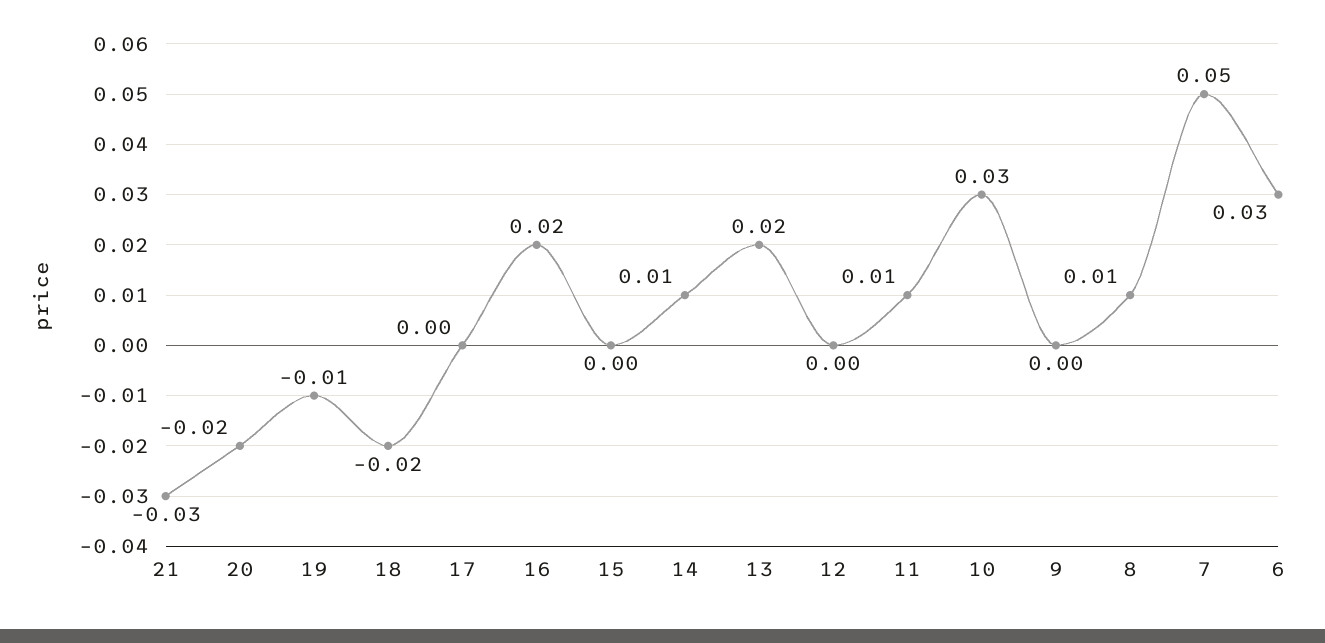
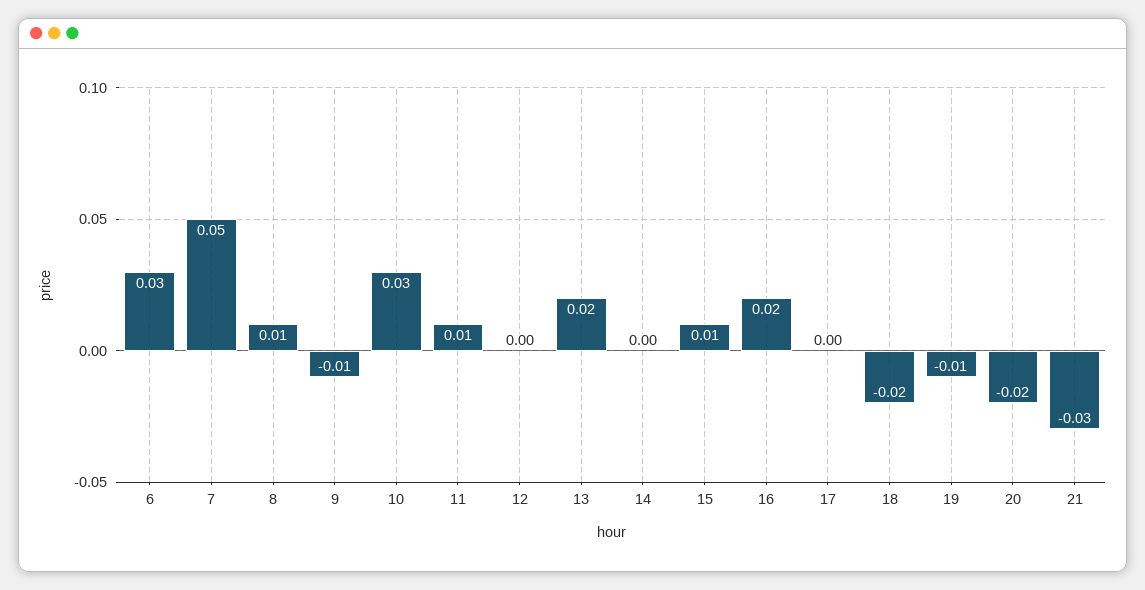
15: 0 -> 0.01
14: 0.01 -> 0
9: 0 -> -0.01

